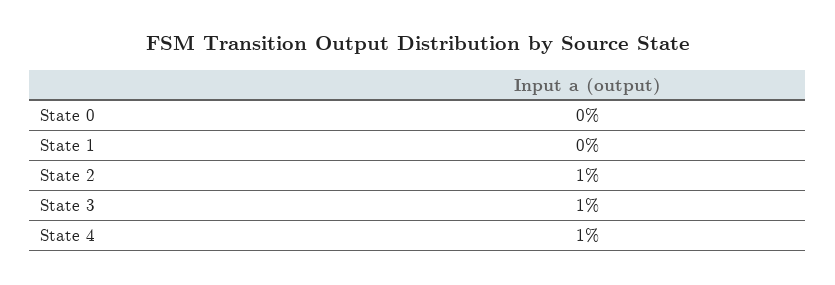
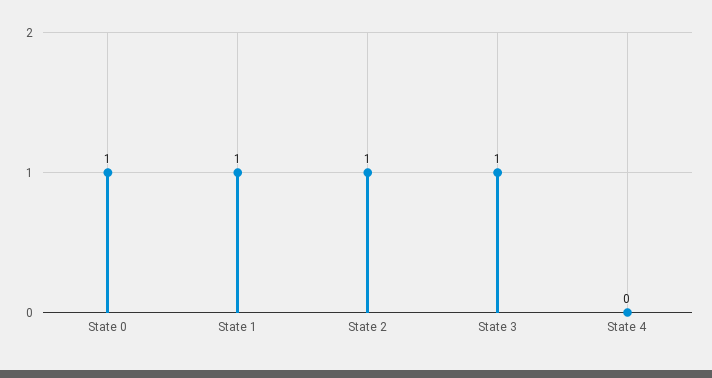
State 0: 0 -> 1
State 1: 0 -> 1
State 4: 1 -> 0

